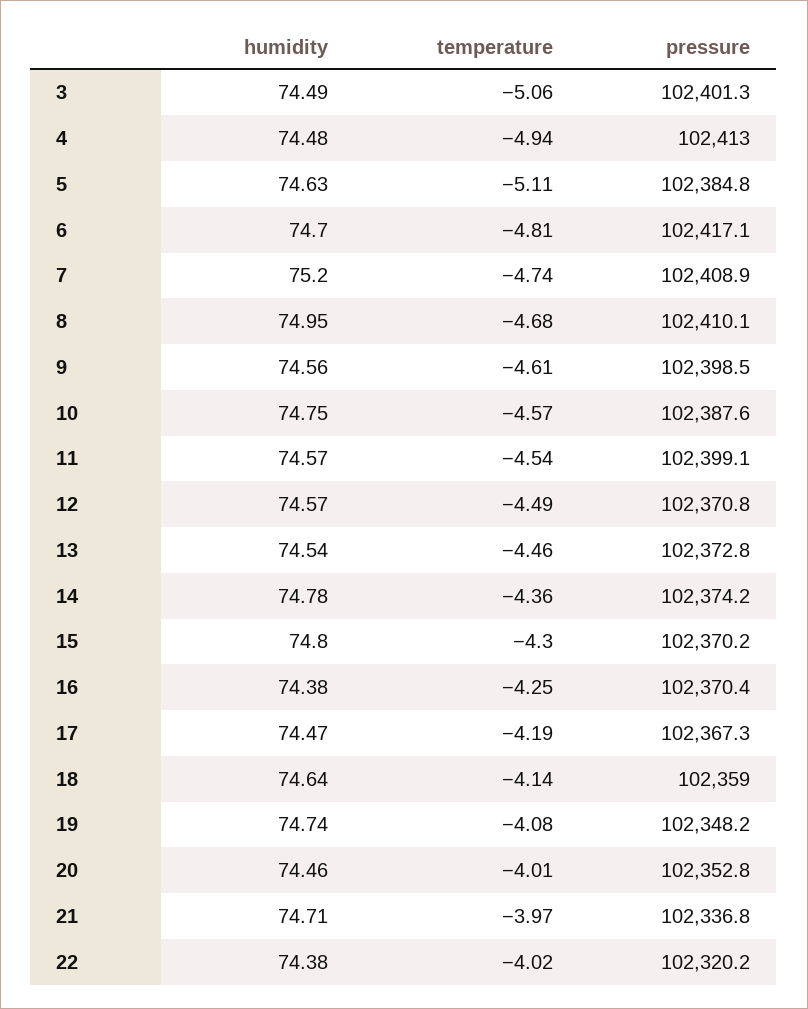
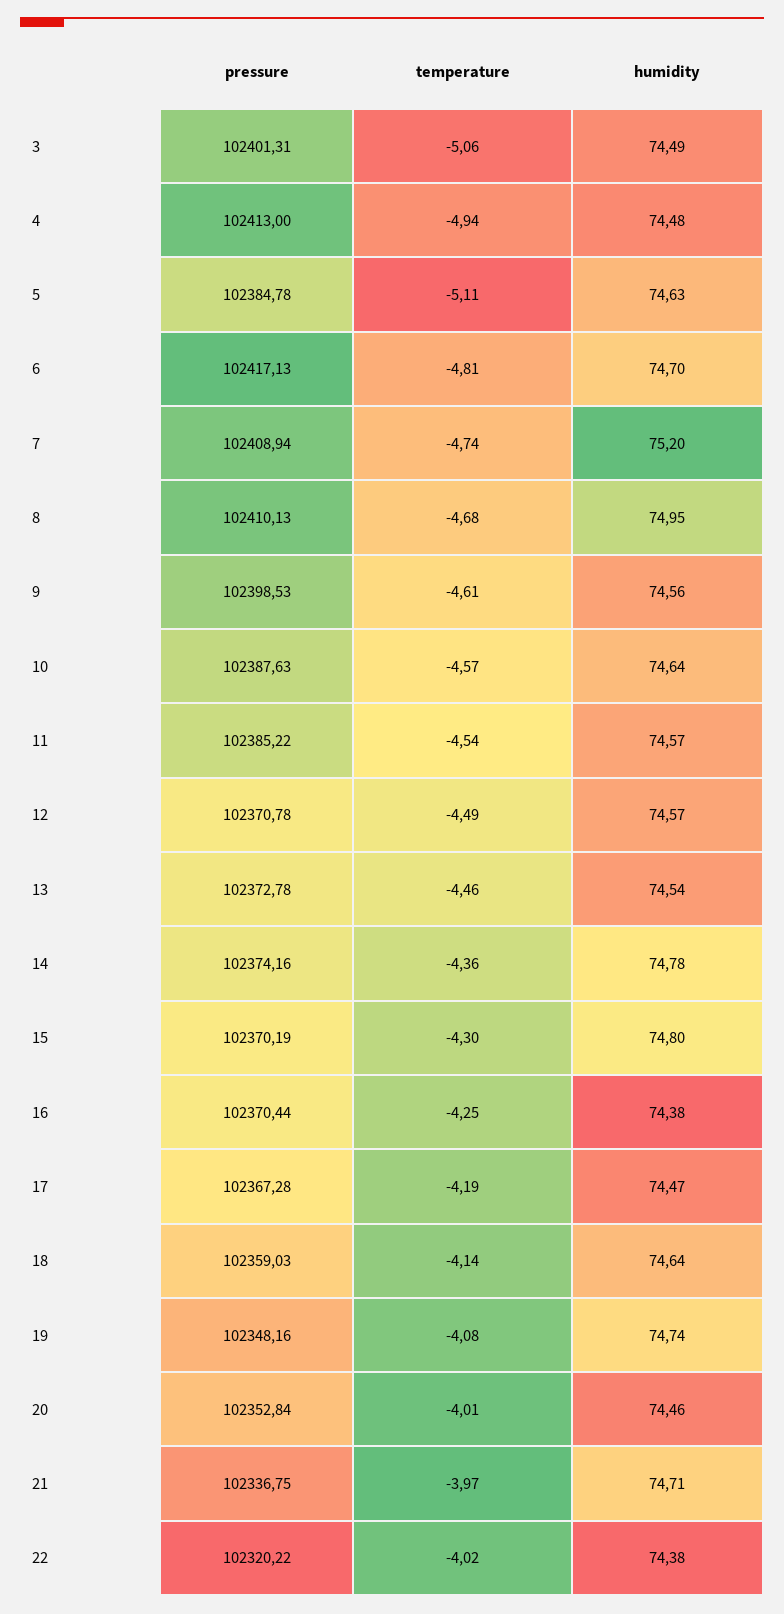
humidity, 10: 74.75 -> 74.64
pressure, 11: 102399.1 -> 102385.22

